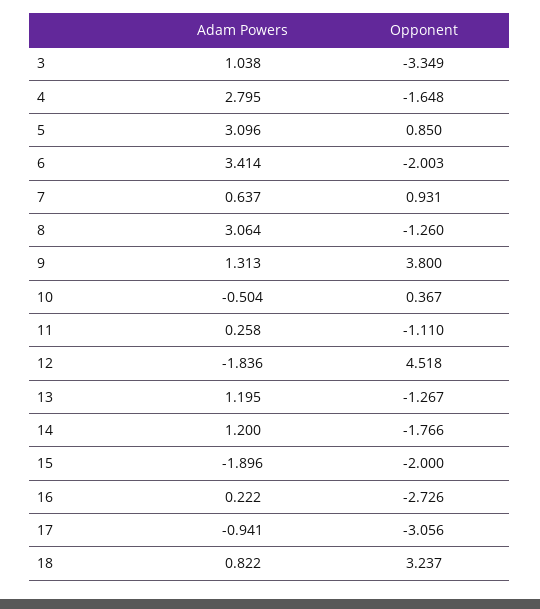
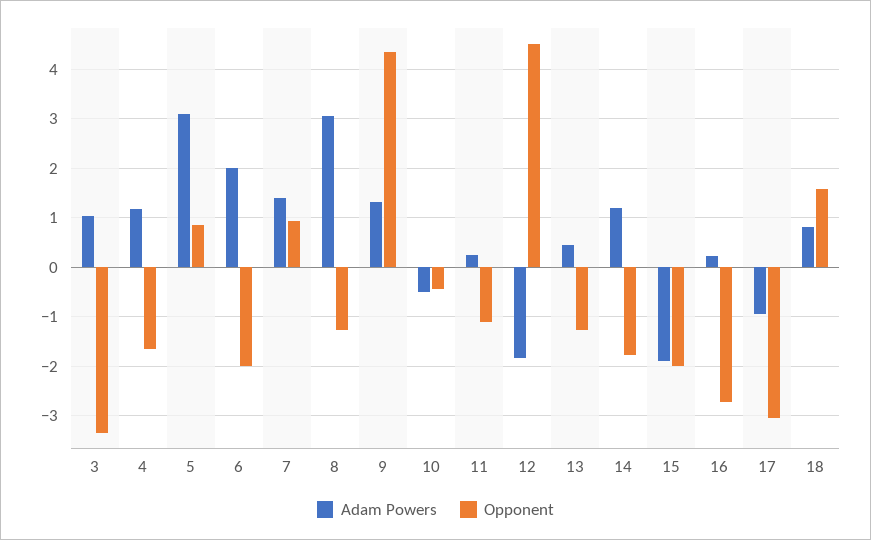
Adam Powers, 4: 2.795 -> 1.2
Adam Powers, 6: 3.414 -> 2
Adam Powers, 7: 0.637 -> 1.4
Opponent, 9: 3.8 -> 4.4
Opponent, 10: 0.367 -> -0.4
Adam Powers, 13: 1.195 -> 0.4
Opponent, 18: 3.237 -> 1.6

